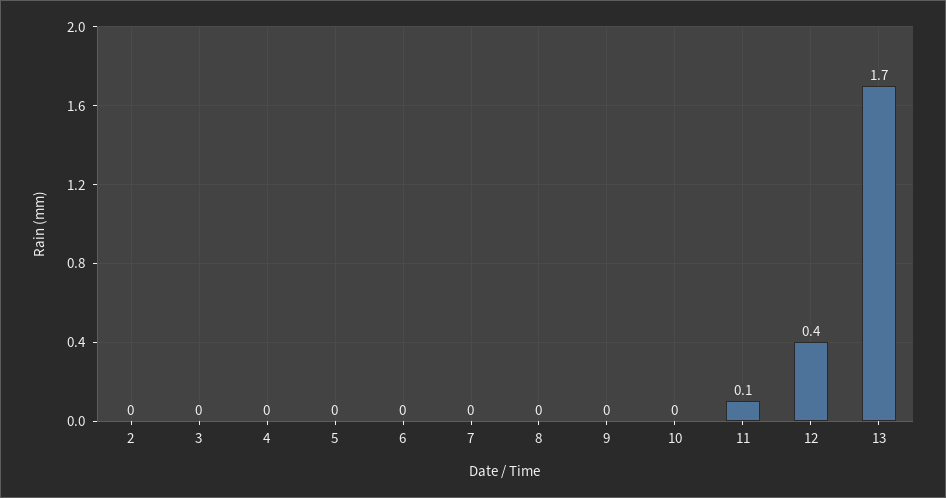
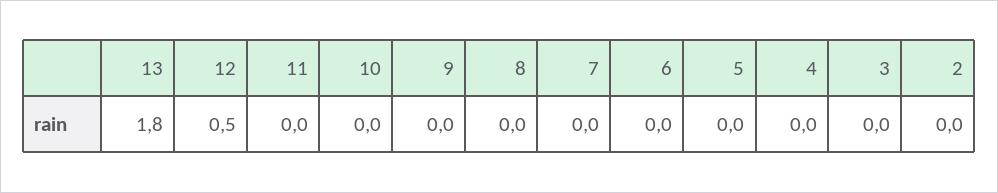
11: 0.1 -> 0
12: 0.4 -> 0.5
13: 1.7 -> 1.8

